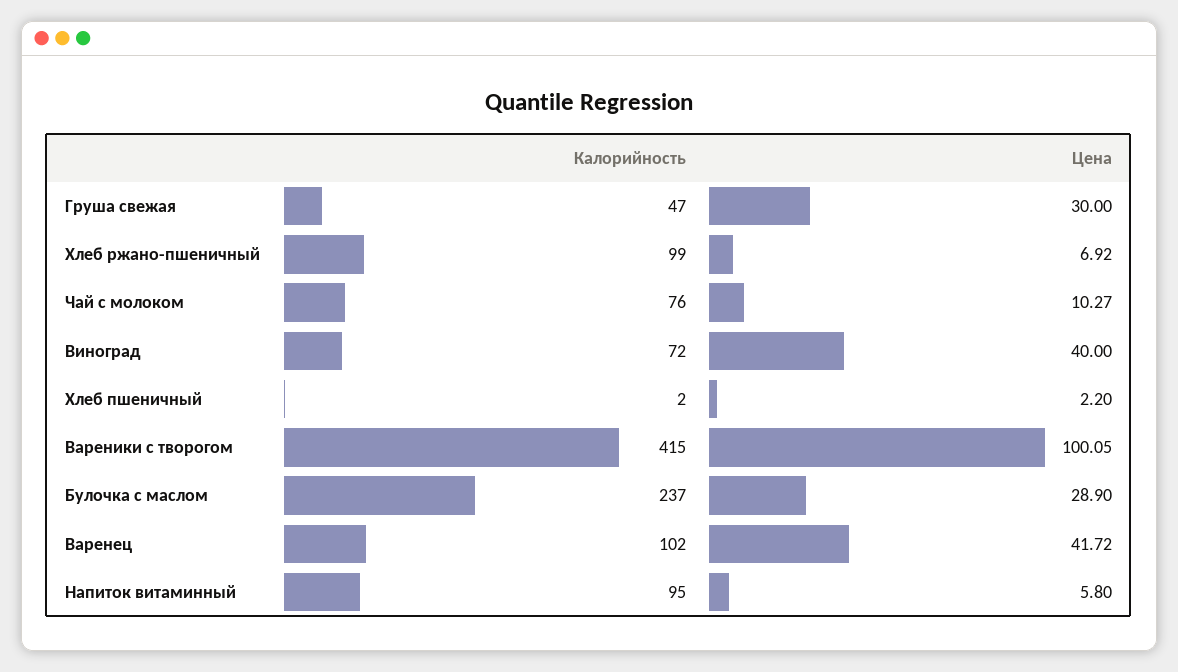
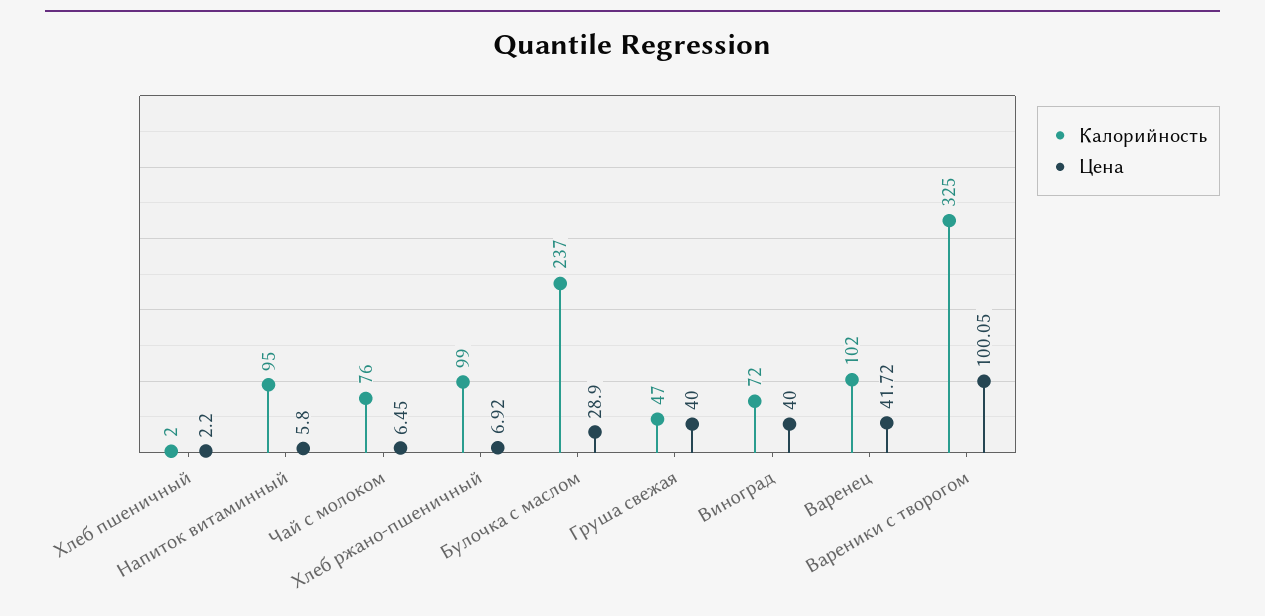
Цена, Груша свежая: 30 -> 40
Цена, Чай с молоком: 10.27 -> 6.45
Калорийность, Вареники с творогом: 415 -> 325

